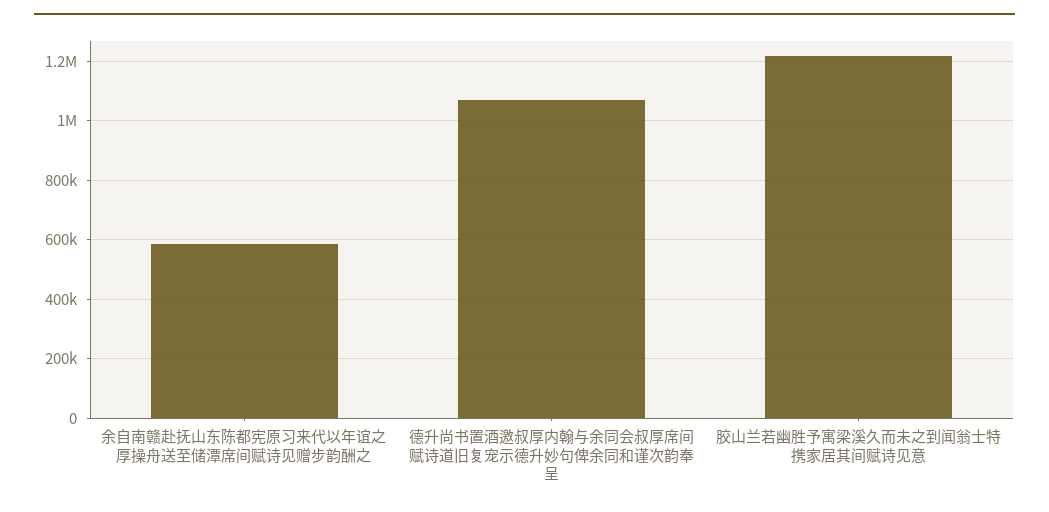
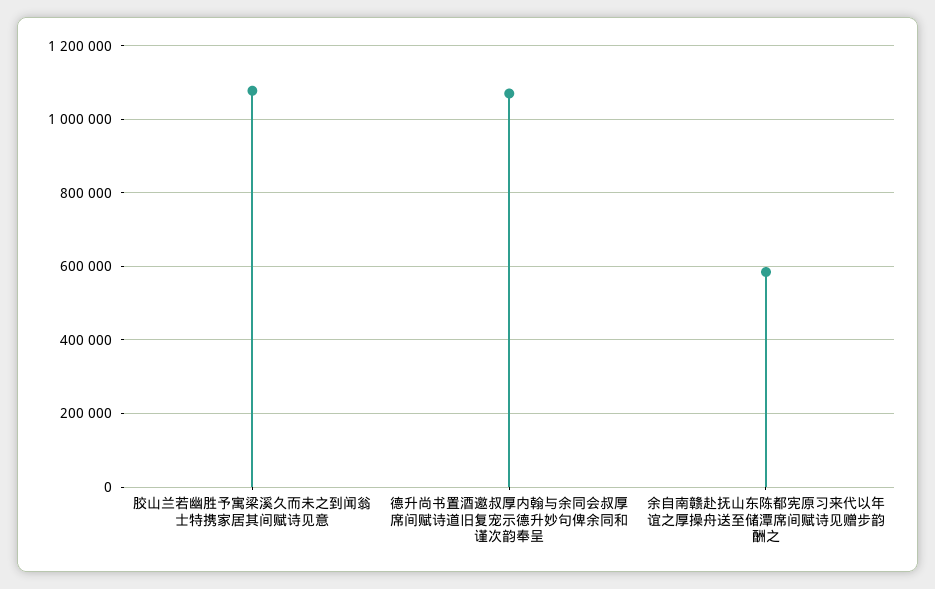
胶山兰若幽胜予寓梁溪久而未之到闻翁士特携家居其间赋诗见意: 1225000 -> 1080000

